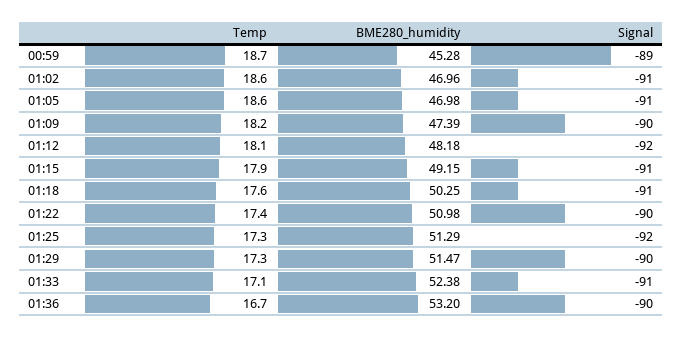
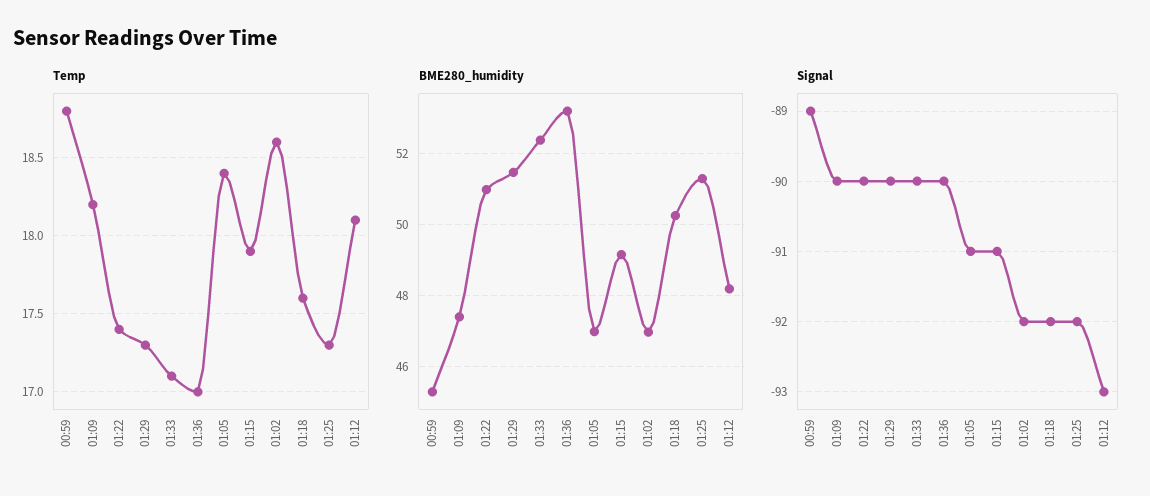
Temp, 00:59: 18.7 -> 18.8
Signal, 01:02: -91 -> -92
Temp, 01:05: 18.6 -> 18.4
Signal, 01:12: -92 -> -93
Signal, 01:18: -91 -> -92
Signal, 01:33: -91 -> -90
Temp, 01:36: 16.7 -> 17

